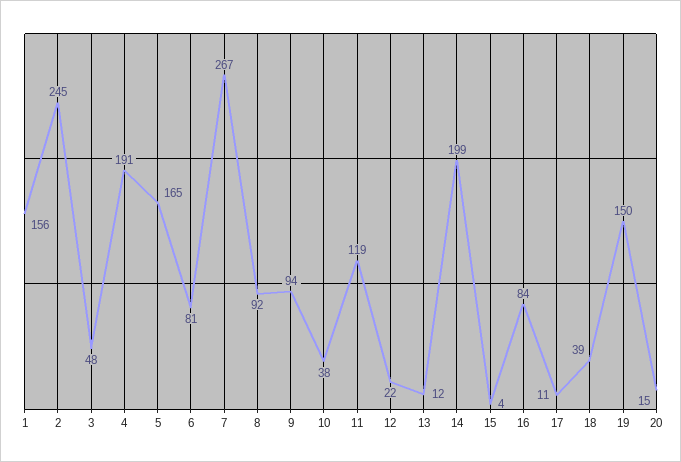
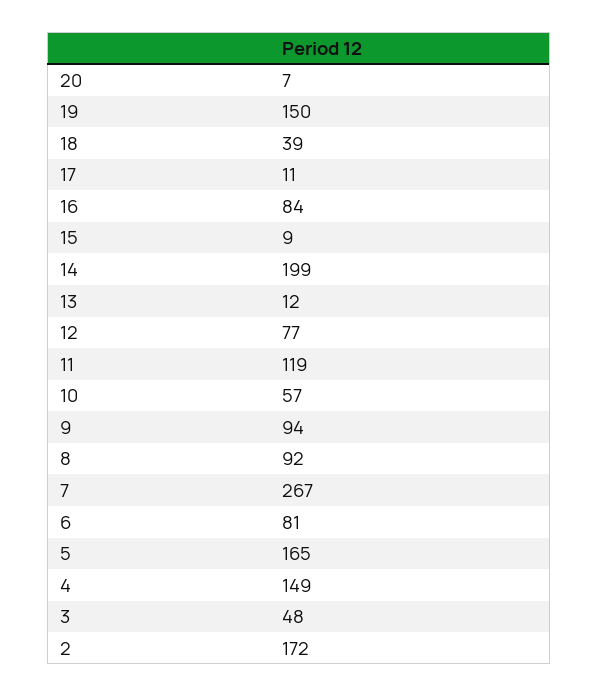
1: 156 -> none
2: 245 -> 172
4: 191 -> 149
10: 38 -> 57
12: 22 -> 77
15: 4 -> 9
20: 15 -> 7

